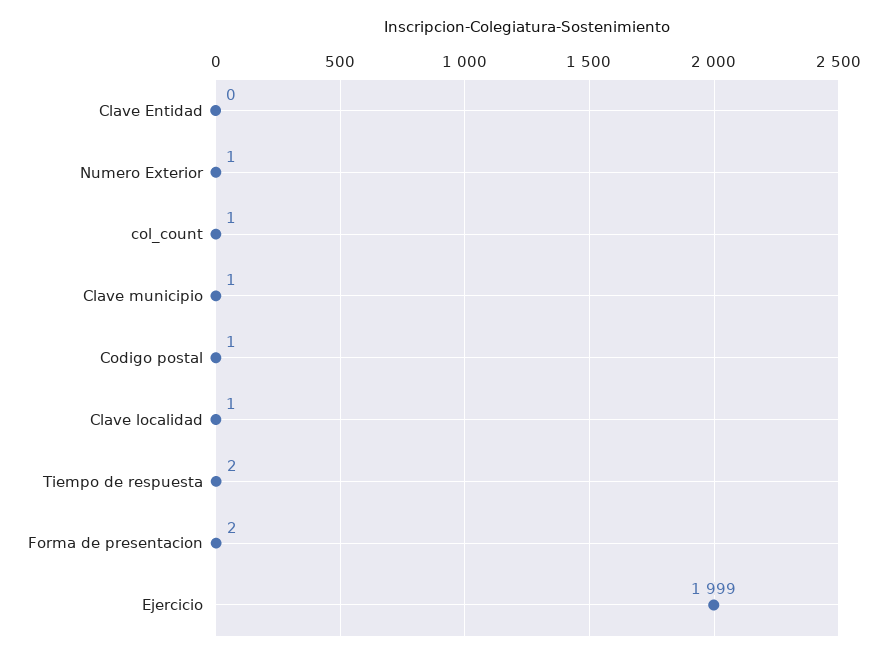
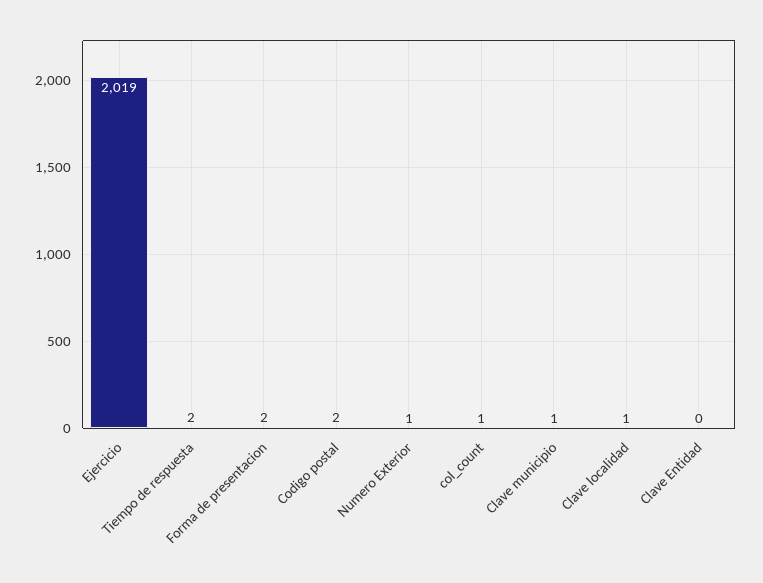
Codigo postal: 1 -> 2
Ejercicio: 1999 -> 2019

